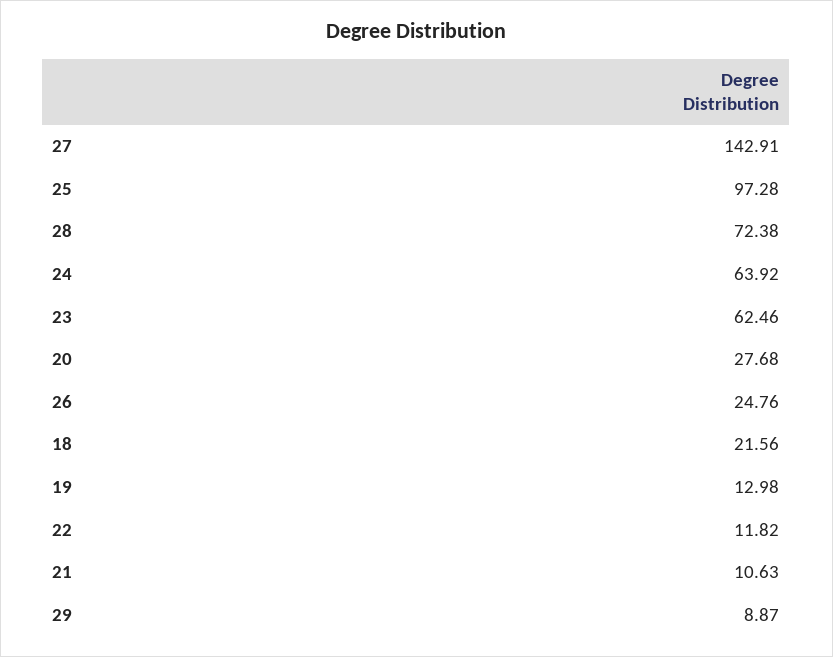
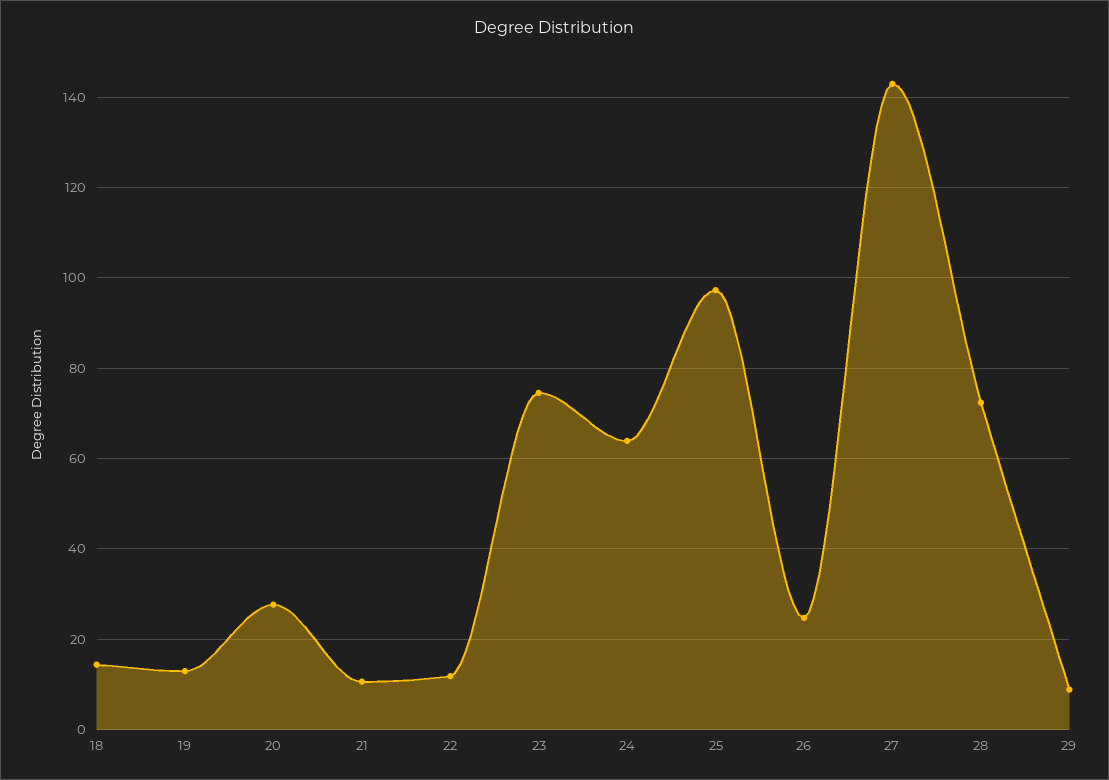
23: 62.46 -> 74
18: 21.56 -> 14

